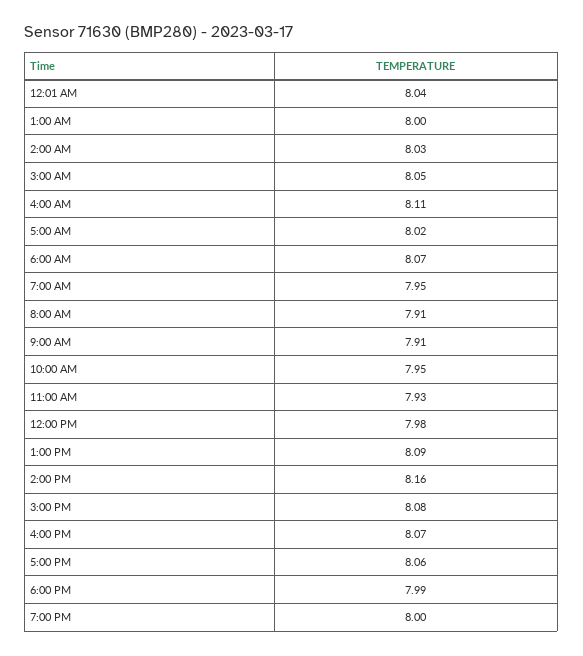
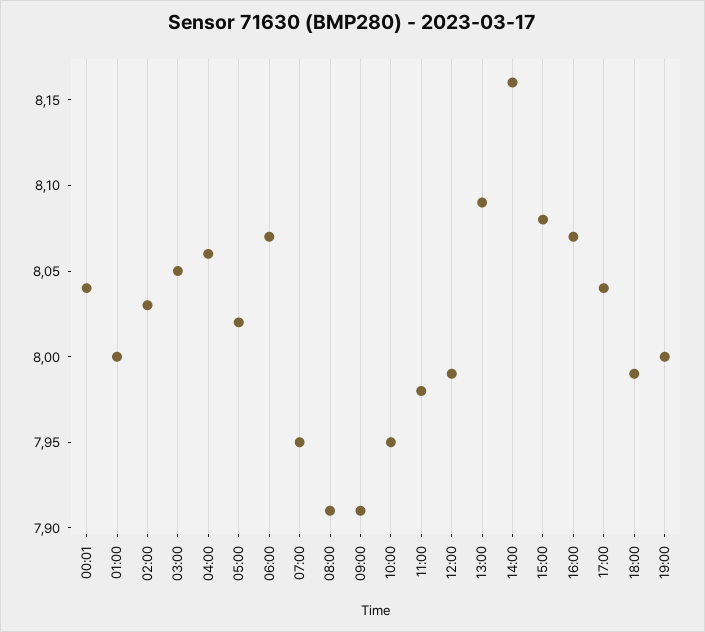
4:00 AM: 8.11 -> 8.06
11:00 AM: 7.93 -> 7.98
12:00 PM: 7.98 -> 7.99
5:00 PM: 8.06 -> 8.04

